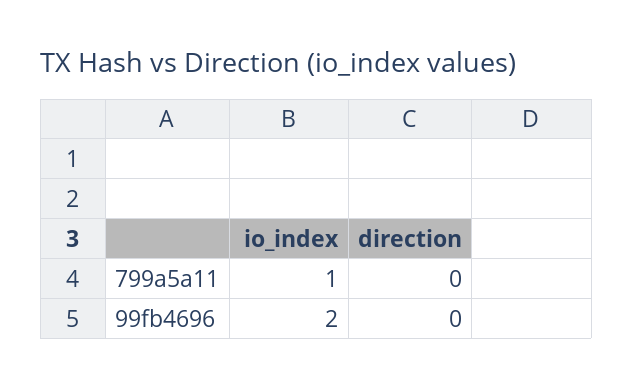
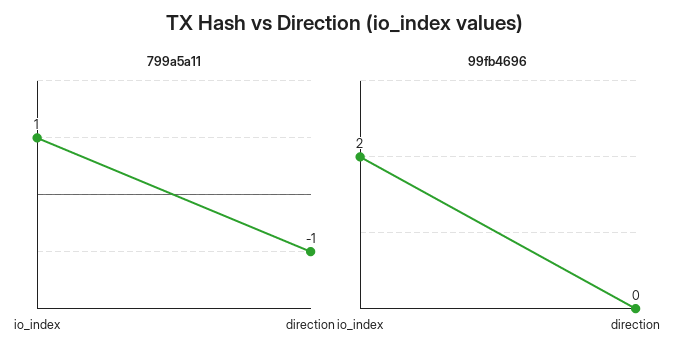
799a5a11, direction: 0 -> -1

